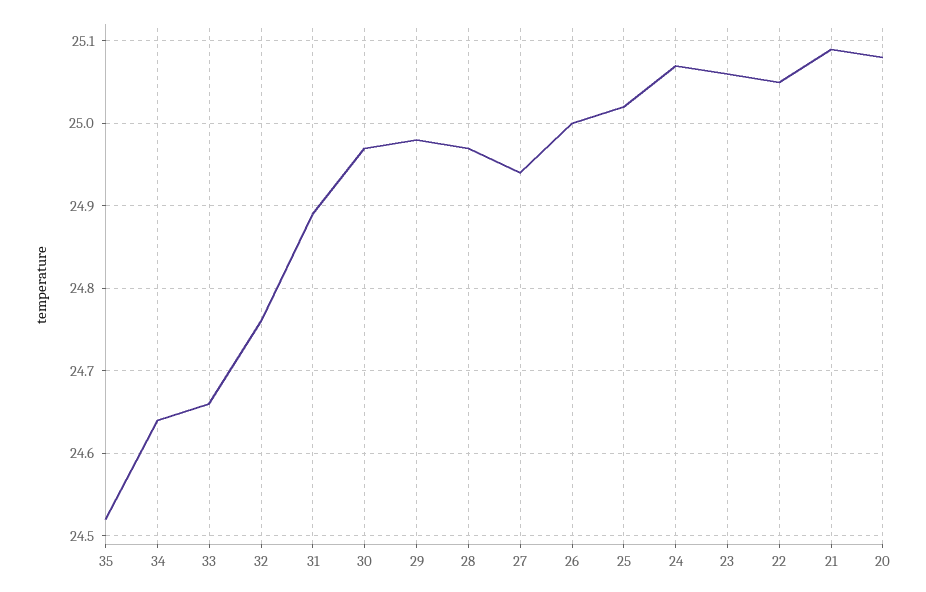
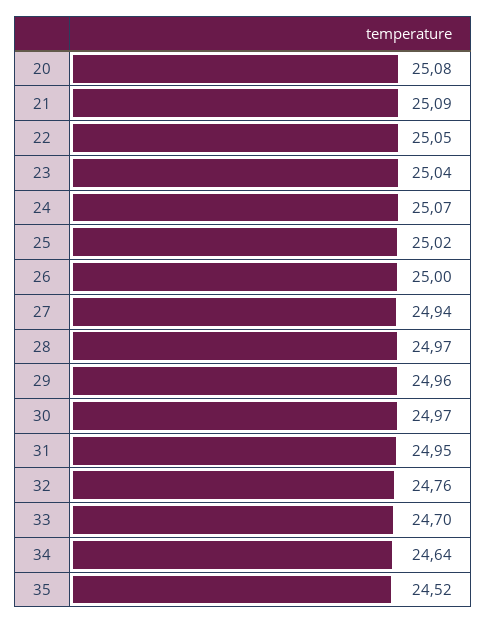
33: 24.66 -> 24.7
31: 24.89 -> 24.95
29: 24.98 -> 24.96
23: 25.06 -> 25.04

